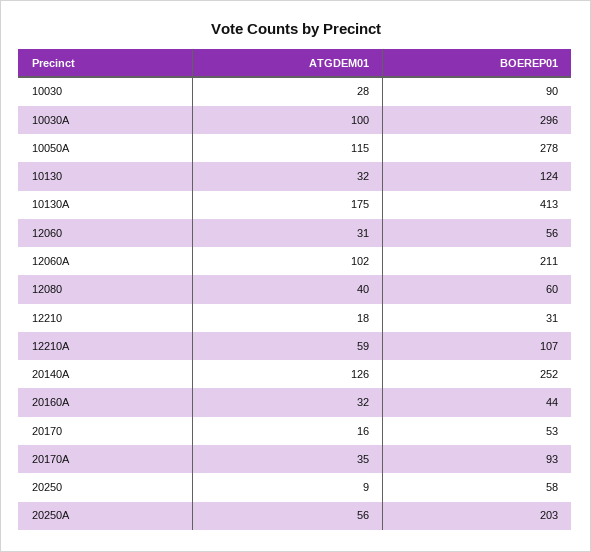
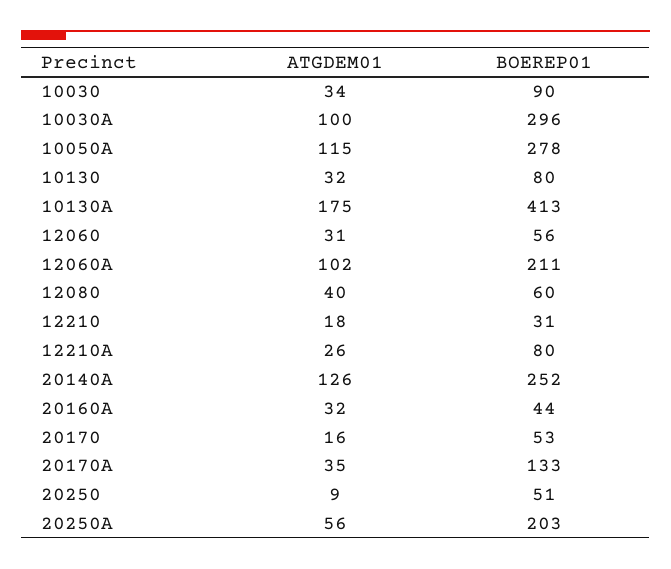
ATGDEM01, 10030: 28 -> 34
BOEREP01, 10130: 124 -> 80
ATGDEM01, 12210A: 59 -> 26
BOEREP01, 12210A: 107 -> 80
BOEREP01, 20170A: 93 -> 133
BOEREP01, 20250: 58 -> 51

